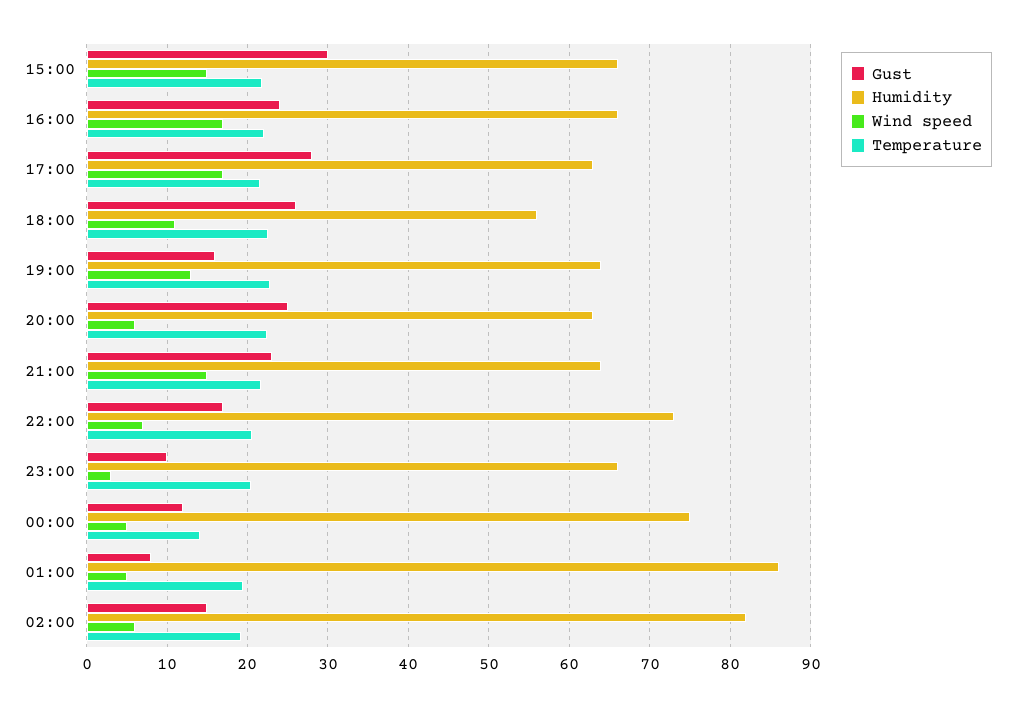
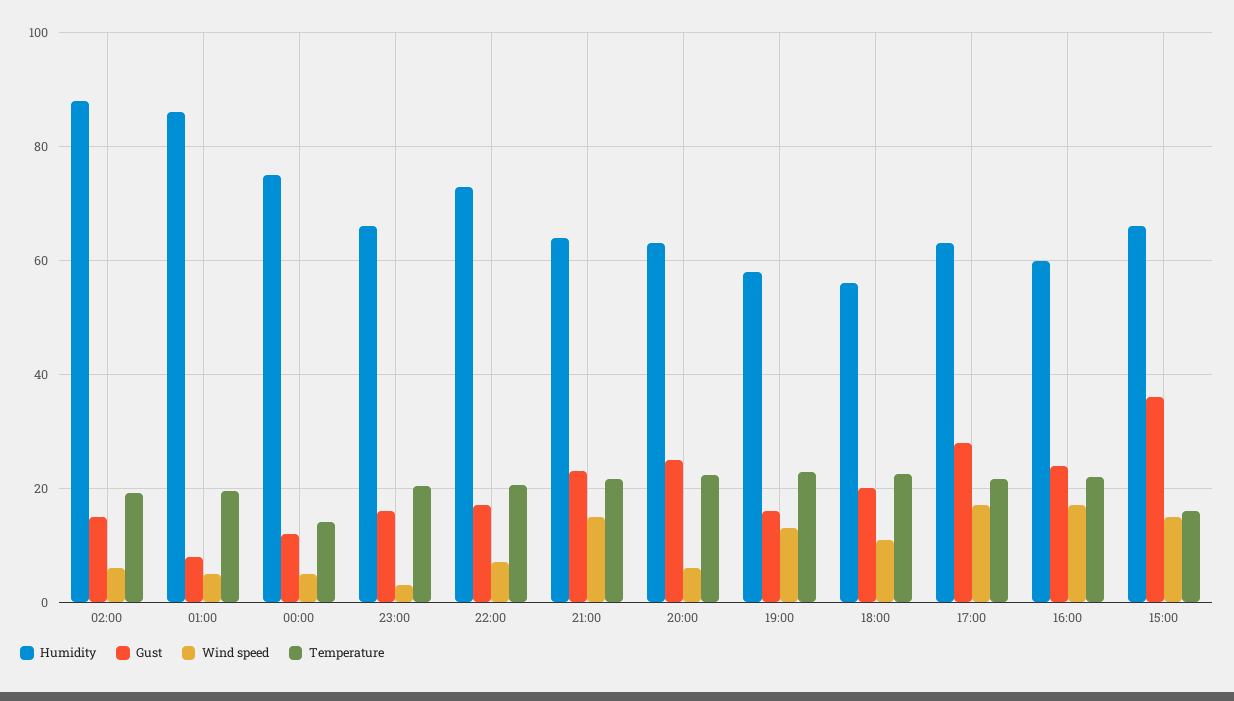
Gust, 15:00: 30 -> 36
Temperature, 15:00: 22 -> 16
Humidity, 16:00: 66 -> 60
Gust, 18:00: 26 -> 20
Humidity, 19:00: 64 -> 58
Gust, 23:00: 10 -> 16
Humidity, 02:00: 82 -> 88

